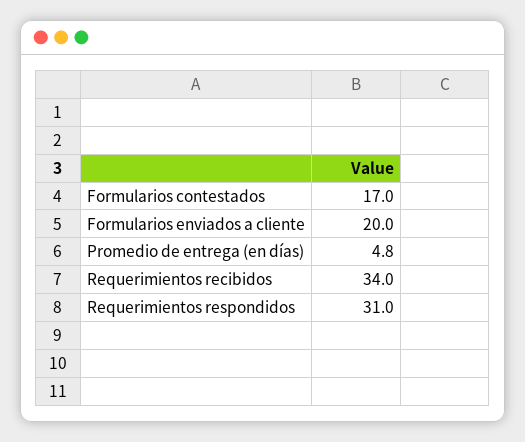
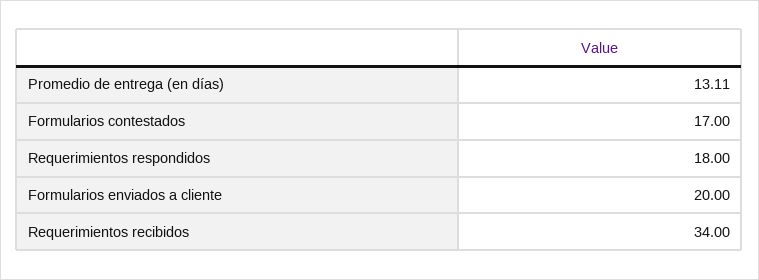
Promedio de entrega (en días): 4.8 -> 13.11
Requerimientos respondidos: 31 -> 18

